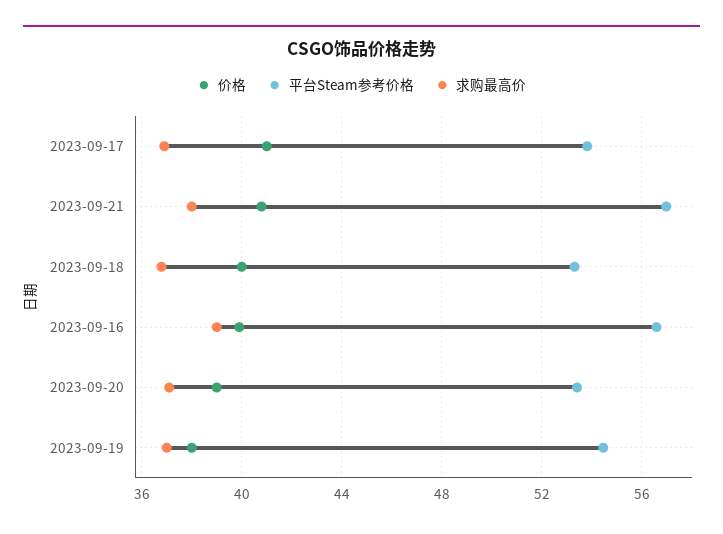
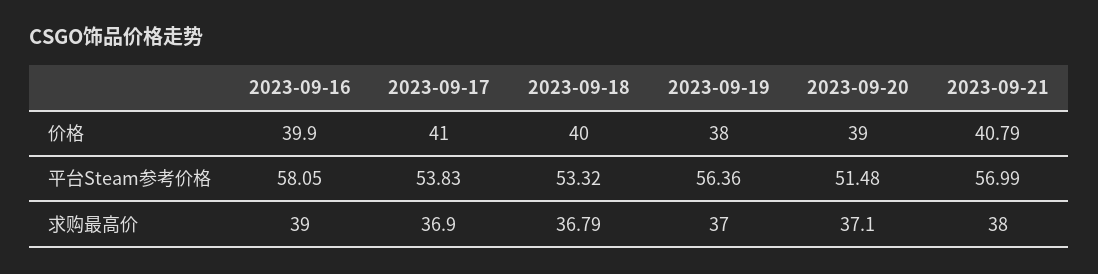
平台Steam参考价格, 2023-09-16: 56.5 -> 58.05
平台Steam参考价格, 2023-09-20: 53.5 -> 51.48
平台Steam参考价格, 2023-09-19: 54.5 -> 56.36

